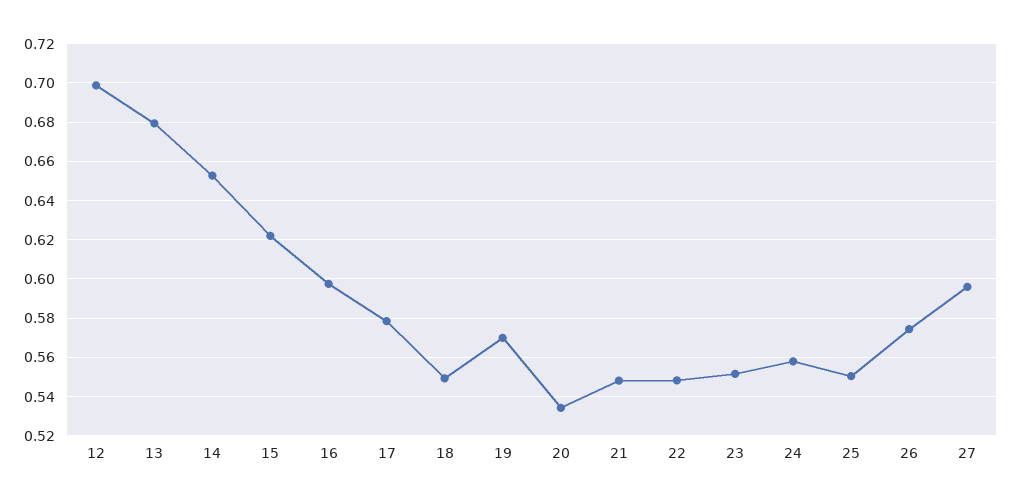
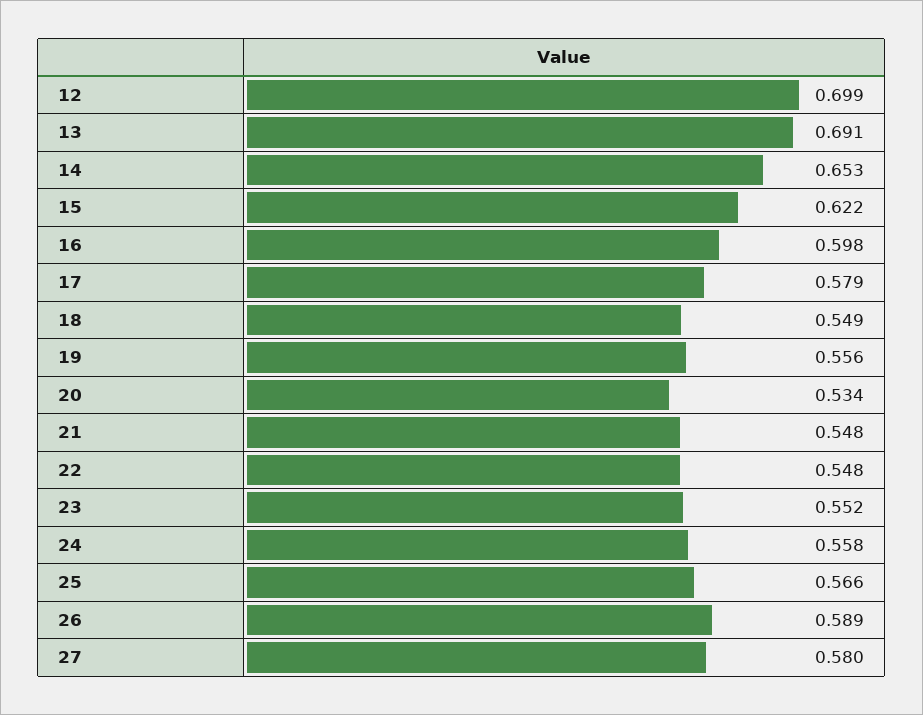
13: 0.68 -> 0.691
19: 0.57 -> 0.556
25: 0.55 -> 0.566
26: 0.575 -> 0.589
27: 0.595 -> 0.58

